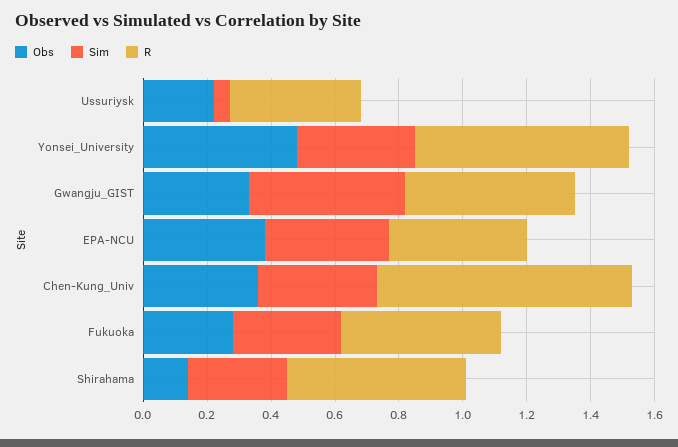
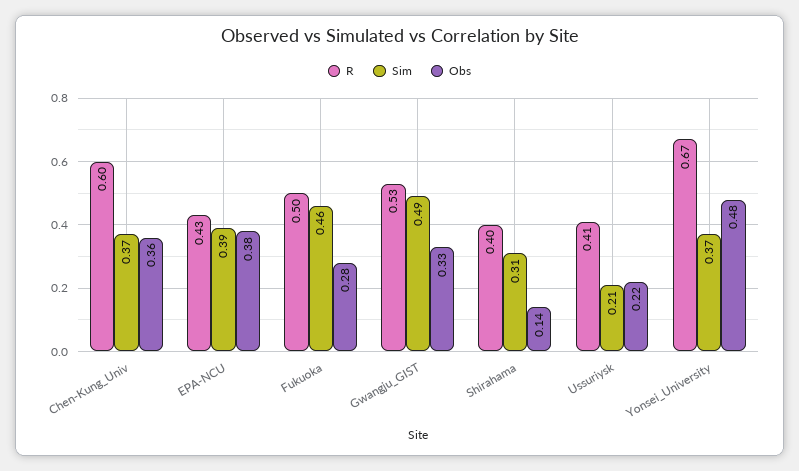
Sim, Ussuriysk: 0.05 -> 0.21
R, Chen-Kung_Univ: 0.8 -> 0.6
Sim, Fukuoka: 0.35 -> 0.46
R, Shirahama: 0.55 -> 0.4

